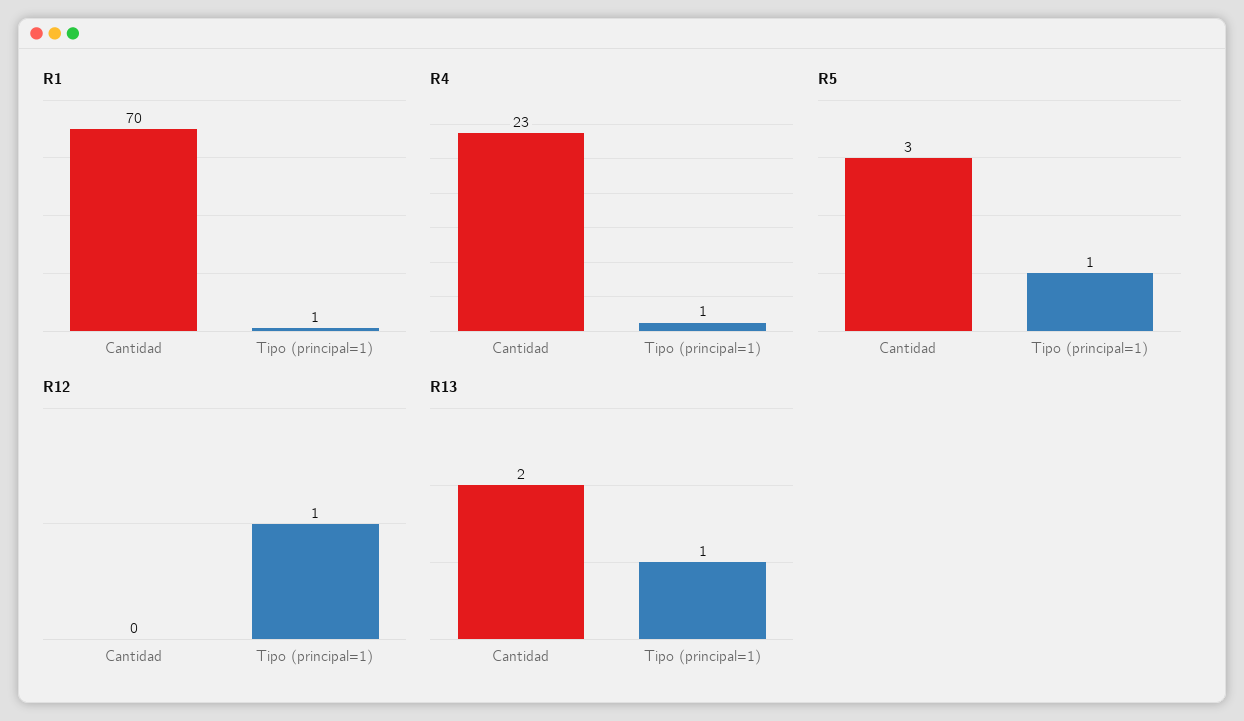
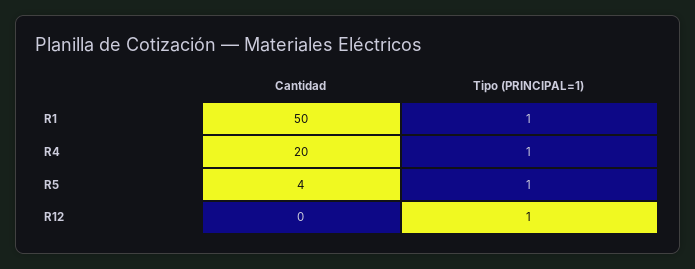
R1, Cantidad: 70 -> 50
R4, Cantidad: 23 -> 20
R5, Cantidad: 3 -> 4
R13, Cantidad: 2 -> none
R13, Tipo (principal=1): 1 -> none

